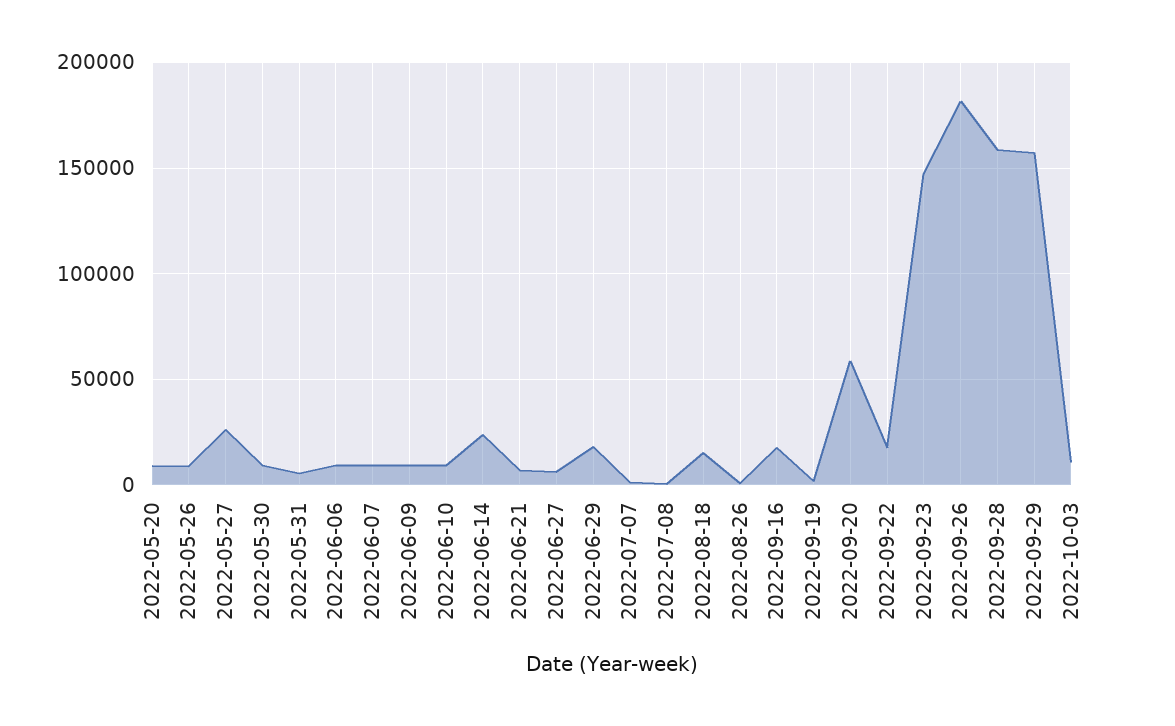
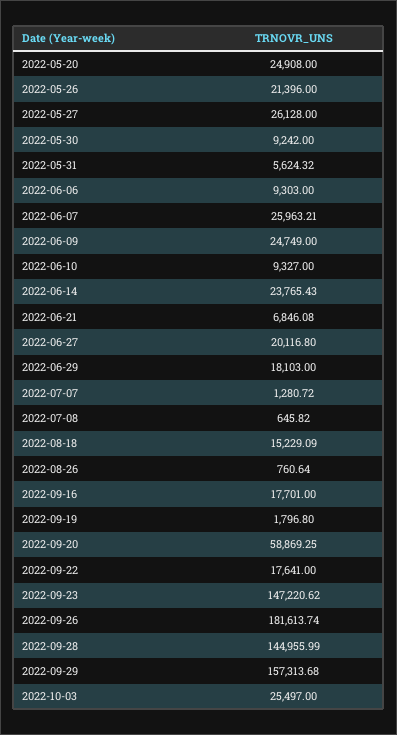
2022-05-20: 10000 -> 24908
2022-05-26: 10000 -> 21396
2022-06-07: 10000 -> 25963.21
2022-06-09: 10000 -> 24749
2022-06-27: 5000 -> 20116.8
2022-09-28: 160000 -> 144955.99
2022-10-03: 10000 -> 25497

